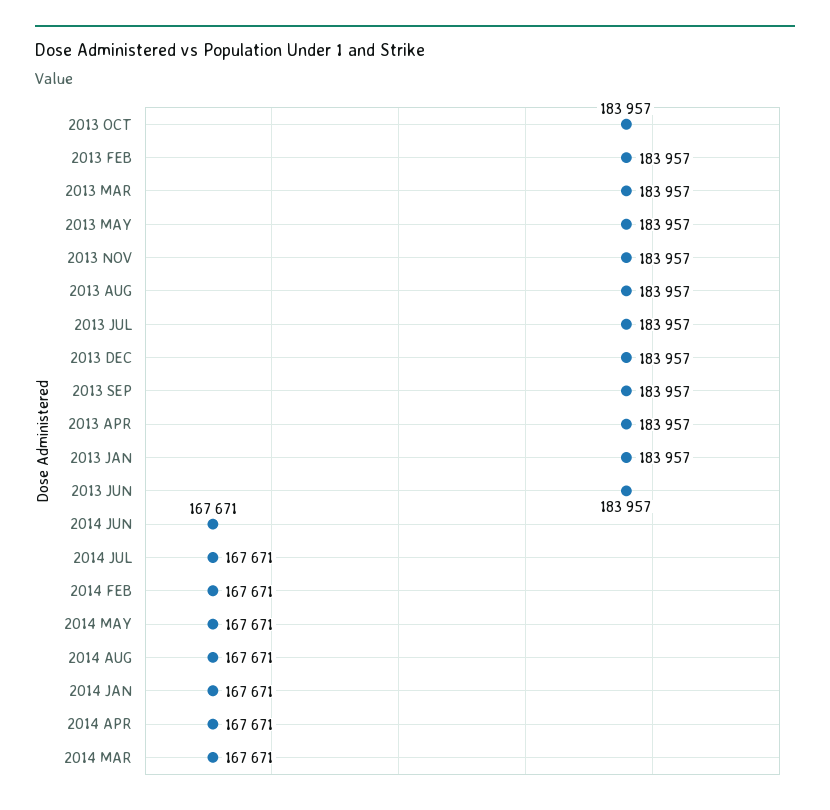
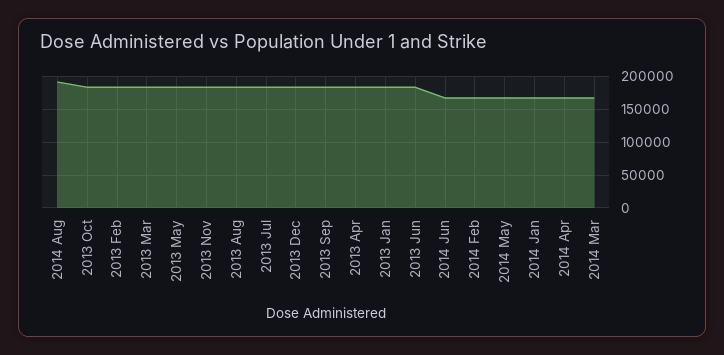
2014 JUL: 167671 -> none
2014 AUG: 167671 -> 190000

